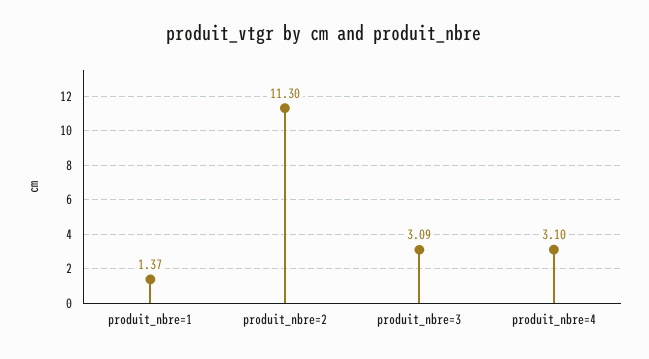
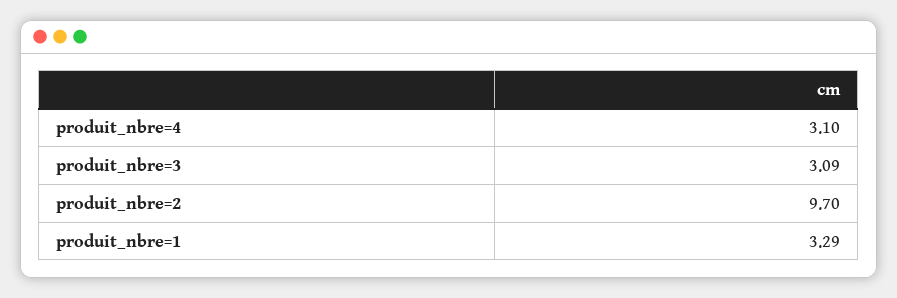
produit_nbre=1: 1.37 -> 3.29
produit_nbre=2: 11.3 -> 9.7

